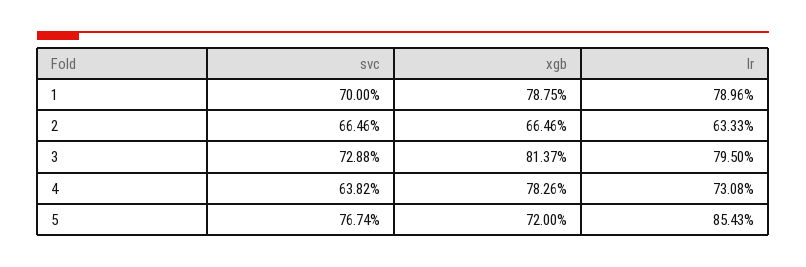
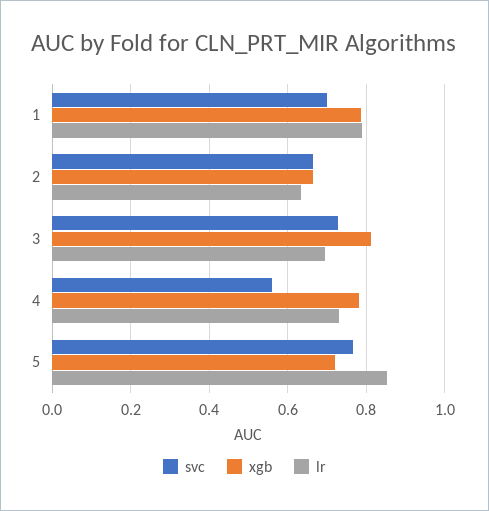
lr, 3: 0.795 -> 0.7
svc, 4: 0.6382 -> 0.56

